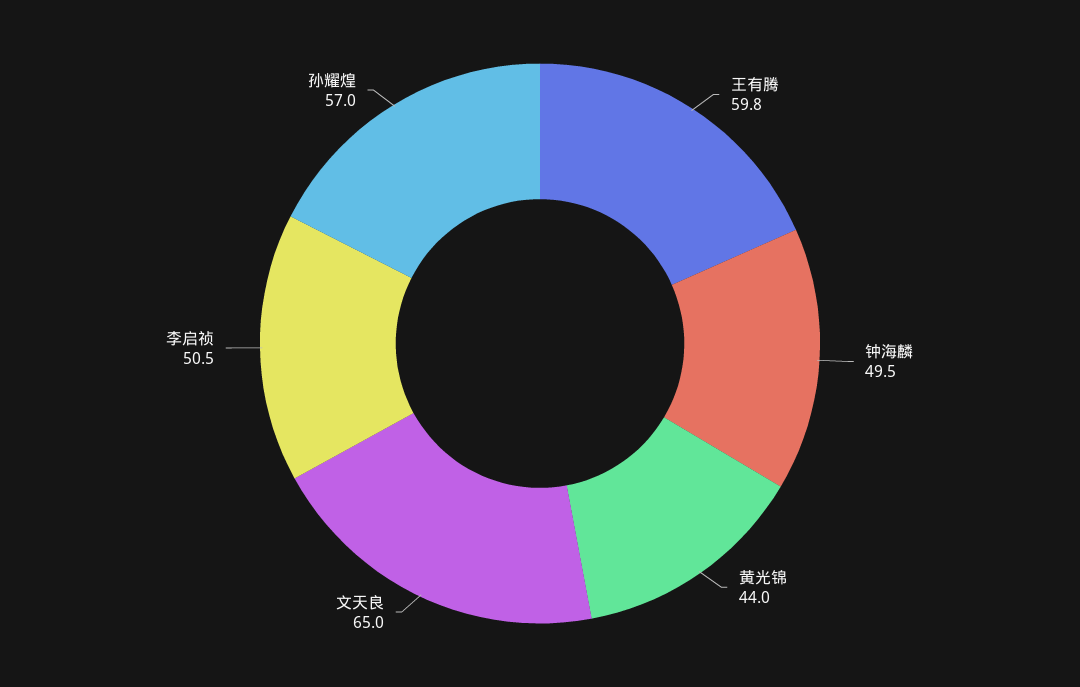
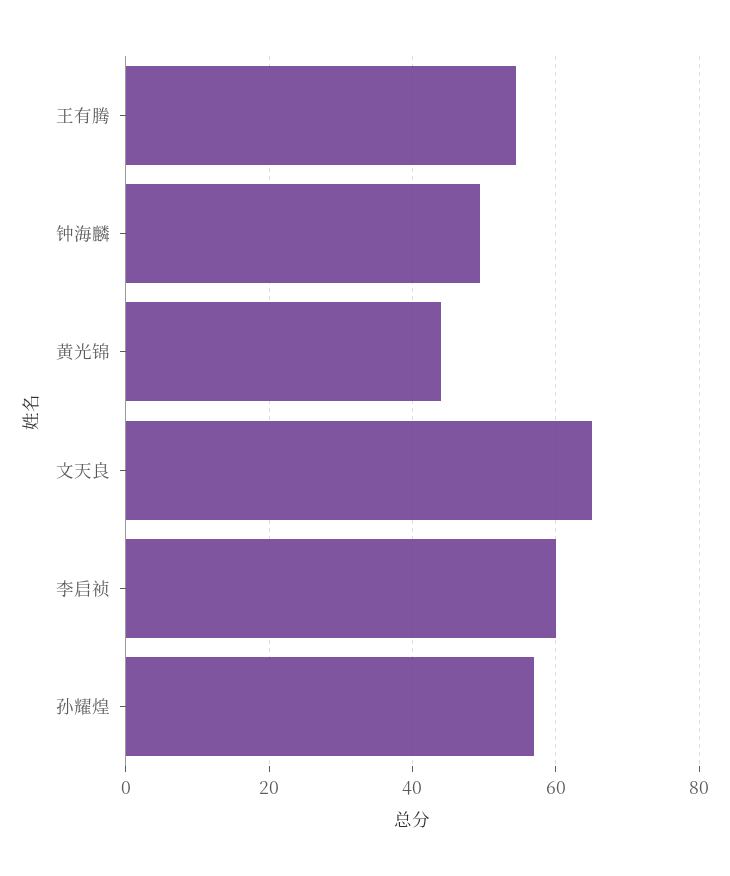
王有腾: 59.8 -> 54
李启祯: 50.5 -> 60

